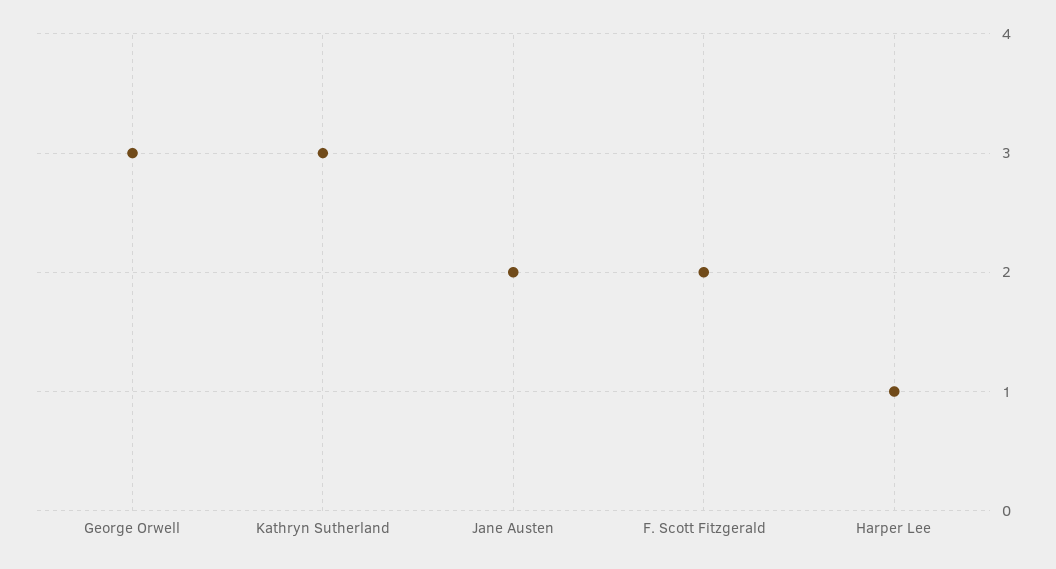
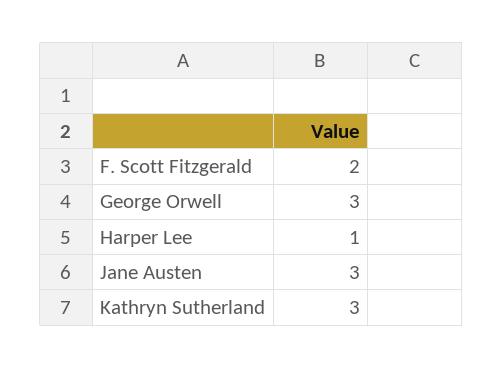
Jane Austen: 2 -> 3

